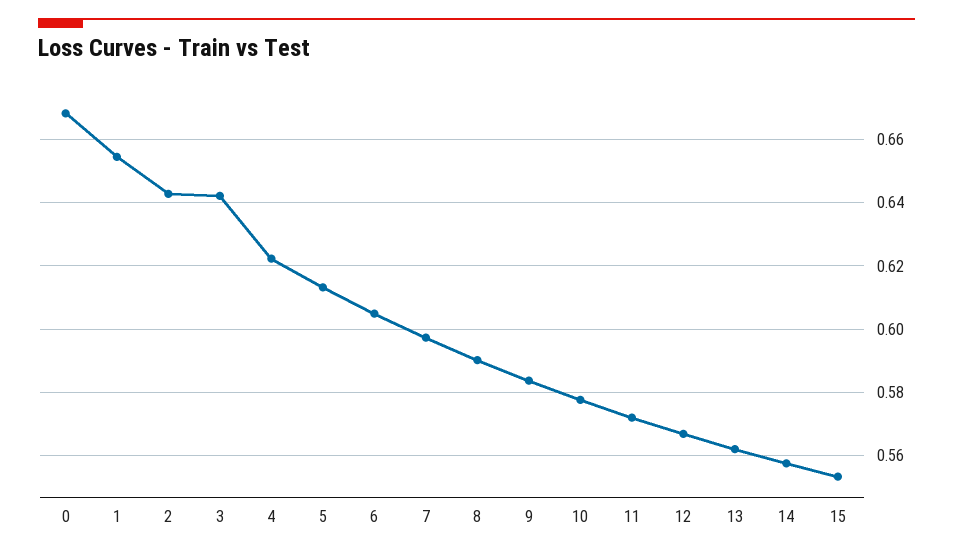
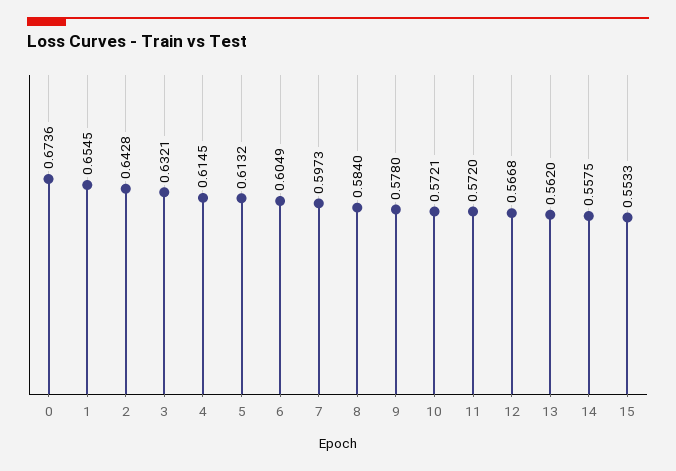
0: 0.668 -> 0.6736
3: 0.642 -> 0.6321
4: 0.622 -> 0.6145
8: 0.59 -> 0.584
9: 0.584 -> 0.578
10: 0.578 -> 0.5721

